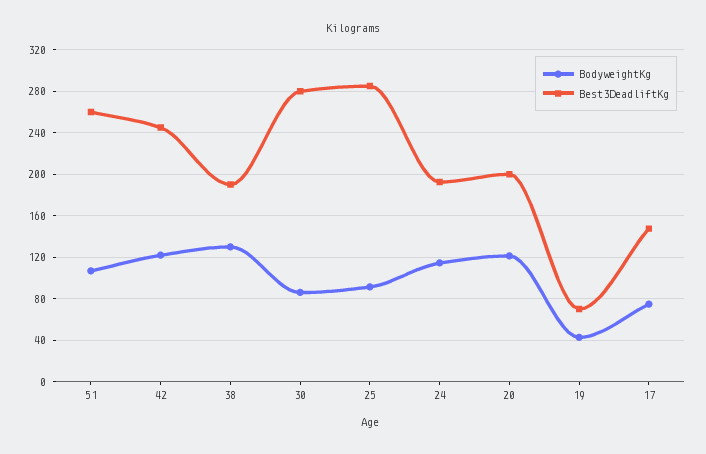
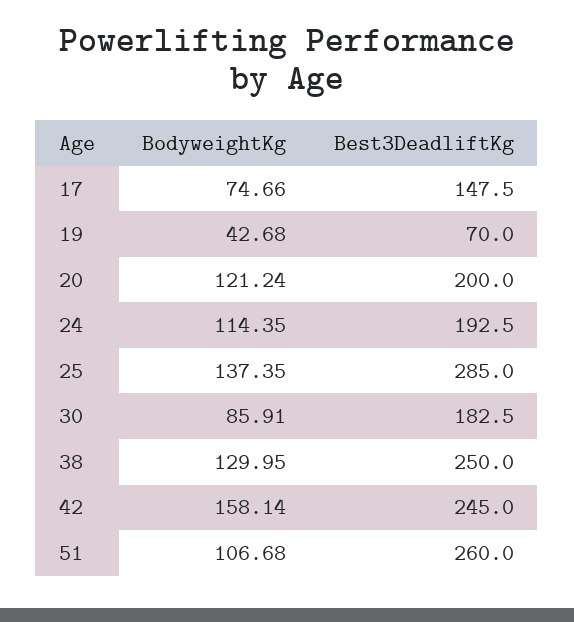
BodyweightKg, 42: 120 -> 158.14
Best3DeadliftKg, 38: 190 -> 250
Best3DeadliftKg, 30: 280 -> 182.5
BodyweightKg, 25: 90 -> 137.35

